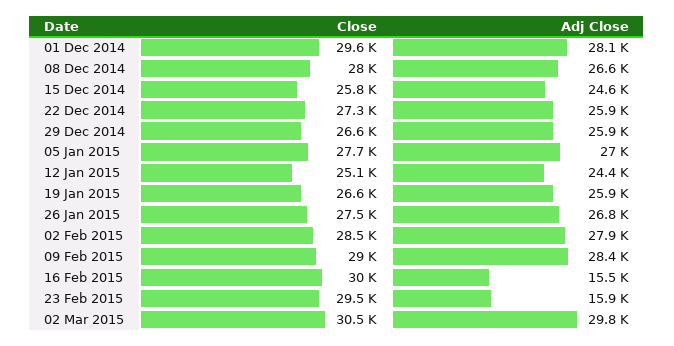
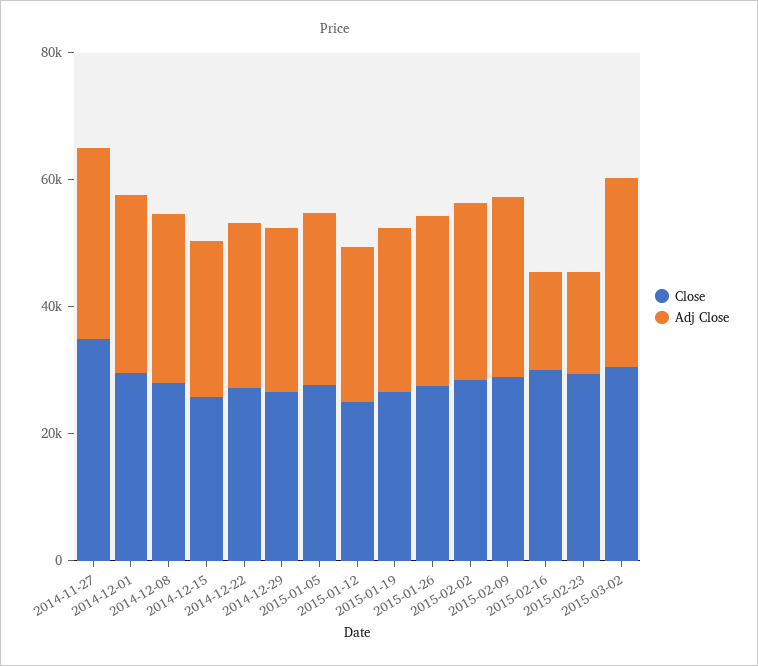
Close, 2014-11-27: none -> 35000
Adj Close, 2014-11-27: none -> 30000

